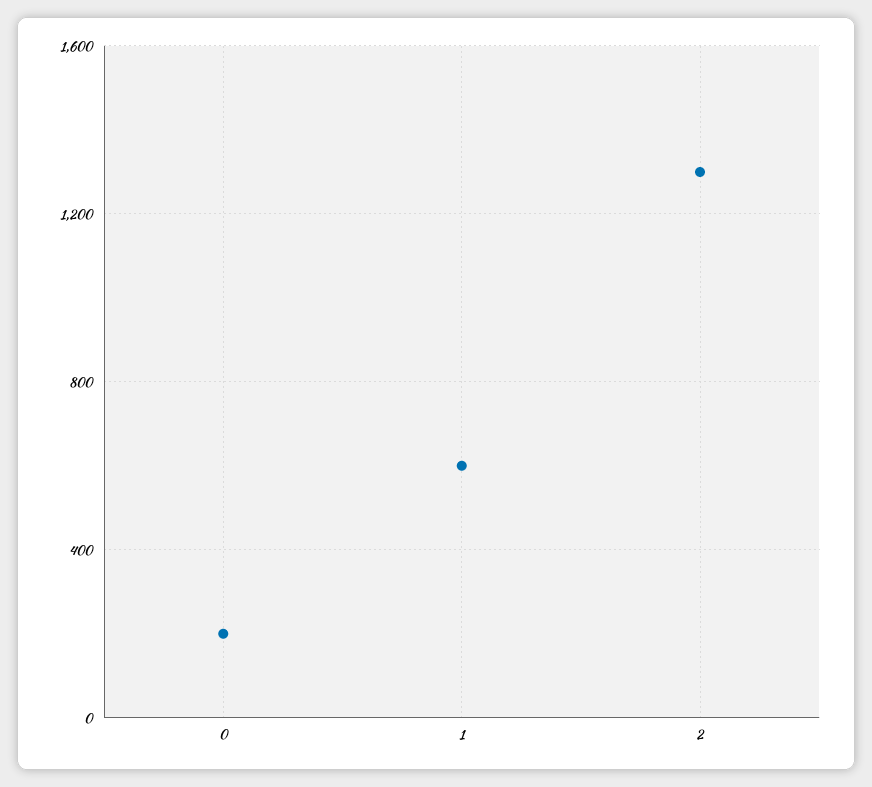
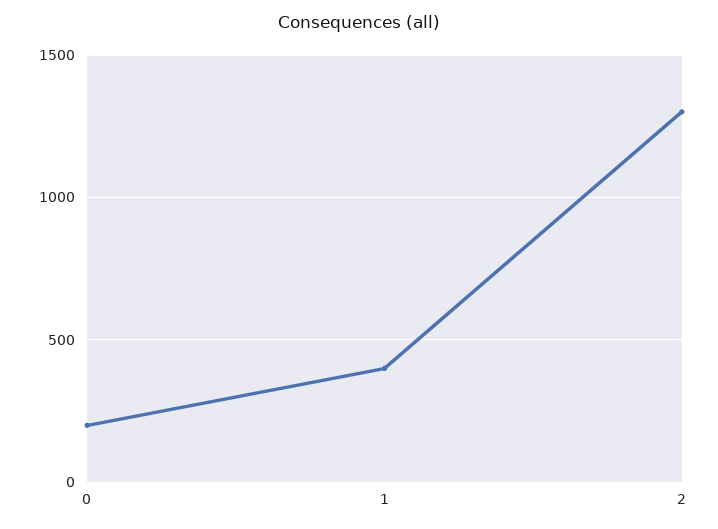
1: 600 -> 400

